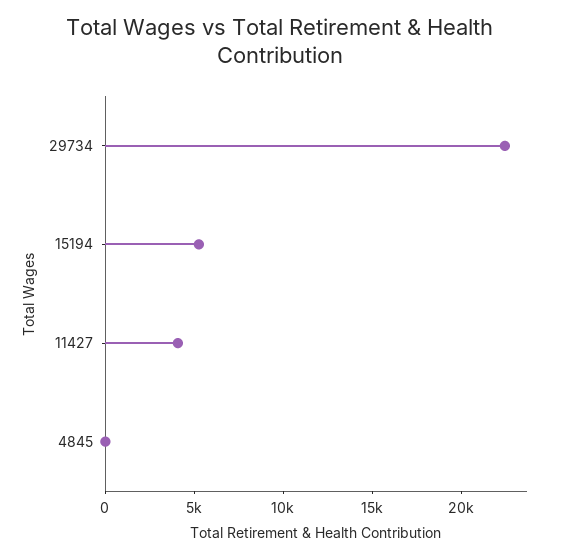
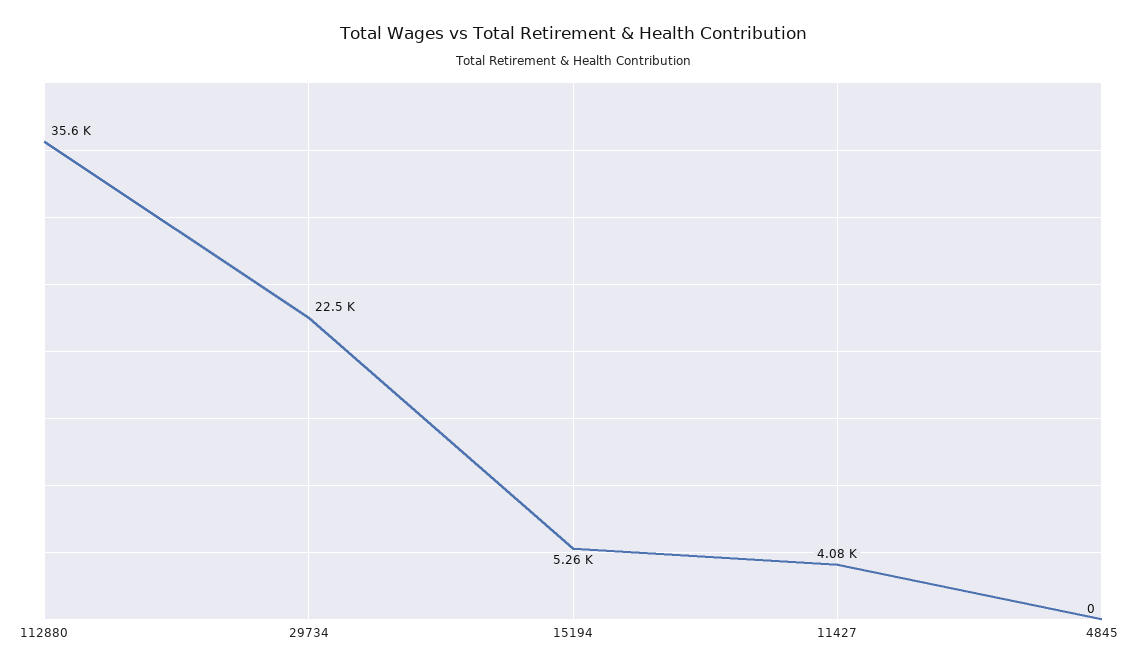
112880: none -> 35600

